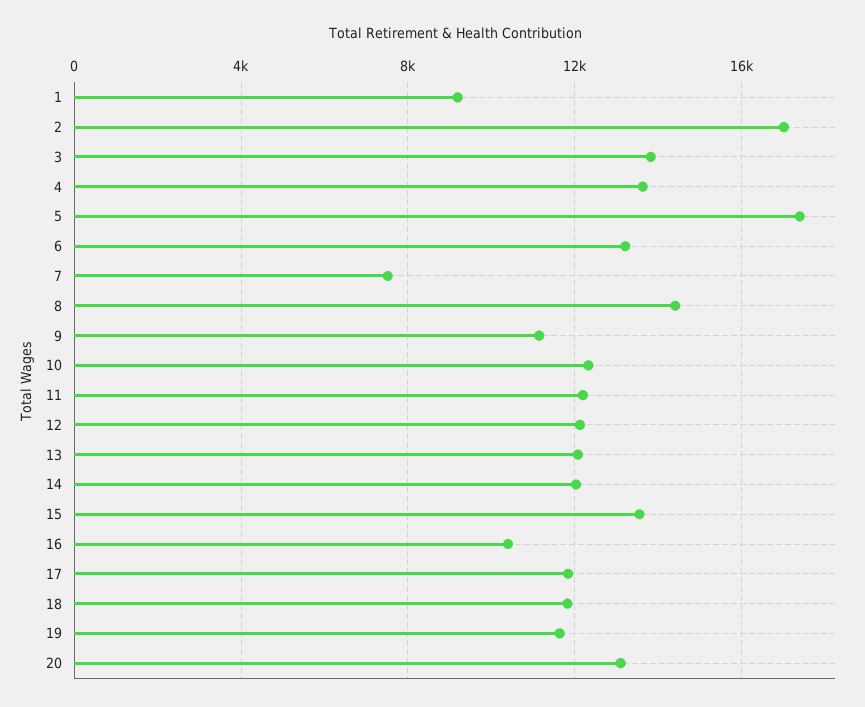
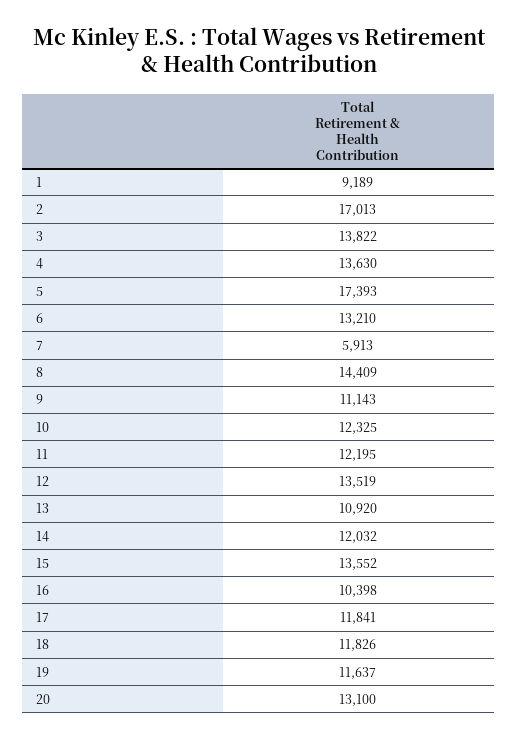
7: 7500 -> 5913
12: 12000 -> 13519
13: 12000 -> 10920

